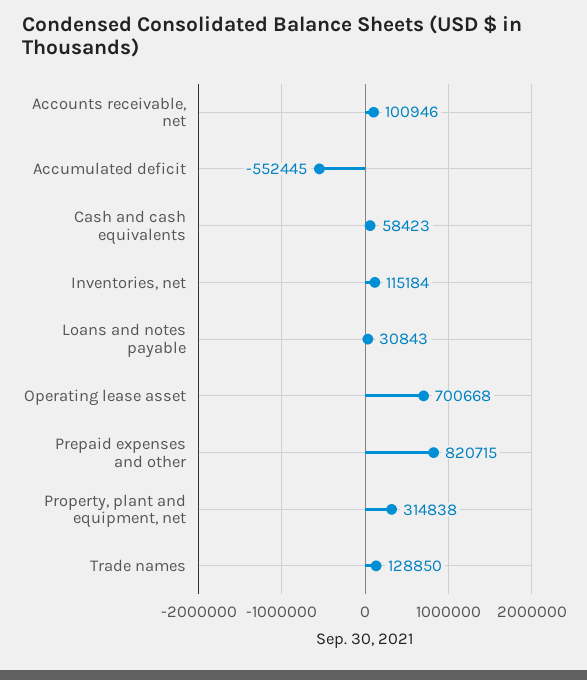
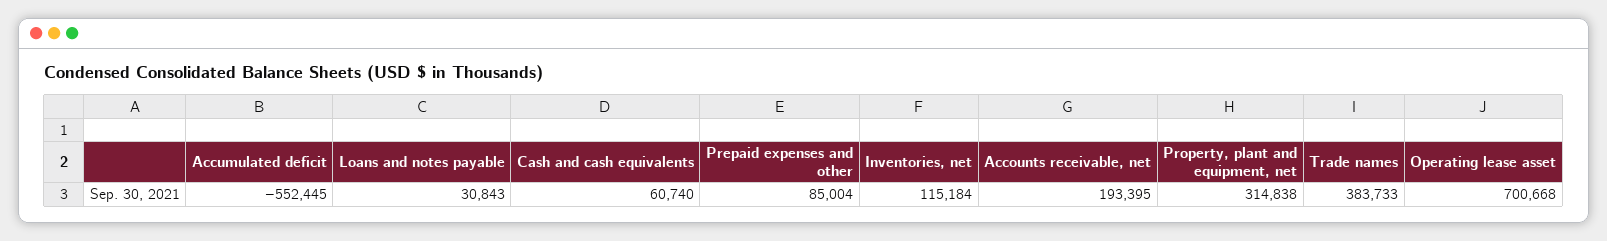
Accounts receivable, net: 100946 -> 193395
Cash and cash equivalents: 58423 -> 60740
Prepaid expenses and other: 820715 -> 85004
Trade names: 128850 -> 383733

